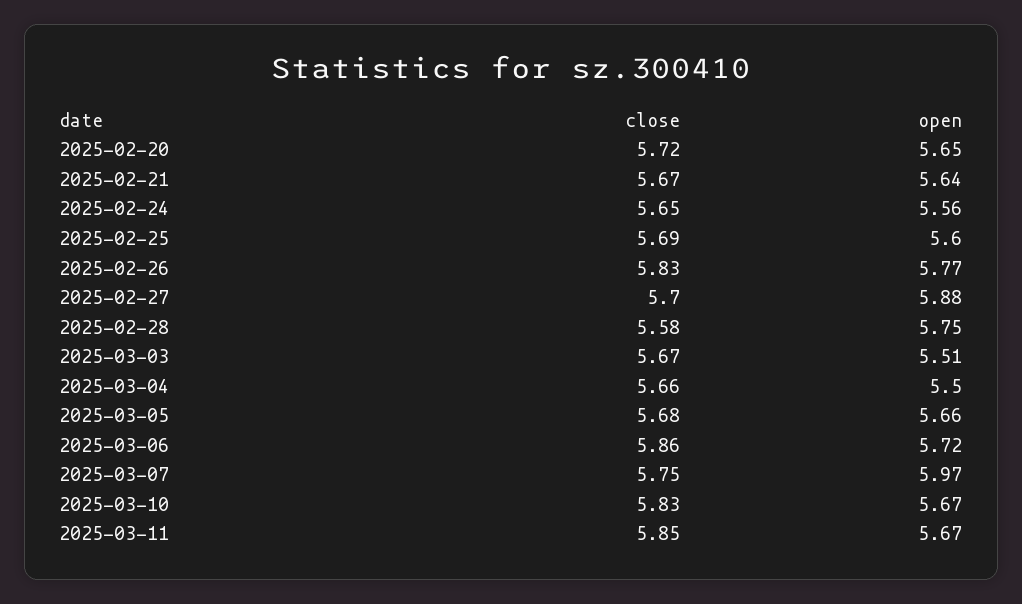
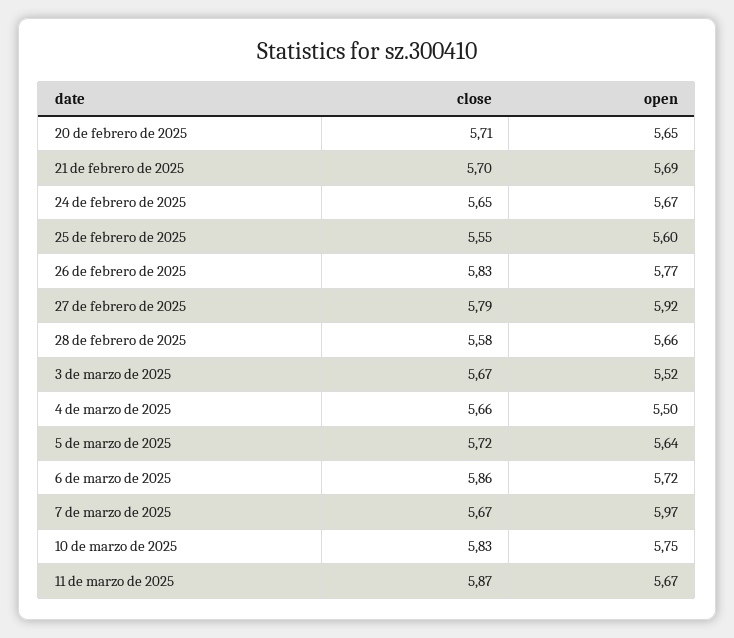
close, 2025-02-20: 5.72 -> 5.71
close, 2025-02-21: 5.67 -> 5.7
open, 2025-02-21: 5.64 -> 5.69
open, 2025-02-24: 5.56 -> 5.67
close, 2025-02-25: 5.69 -> 5.55
close, 2025-02-27: 5.7 -> 5.79
open, 2025-02-27: 5.88 -> 5.92
open, 2025-02-28: 5.75 -> 5.66
open, 2025-03-03: 5.51 -> 5.52
close, 2025-03-05: 5.68 -> 5.72
open, 2025-03-05: 5.66 -> 5.64
close, 2025-03-07: 5.75 -> 5.67
open, 2025-03-10: 5.67 -> 5.75
close, 2025-03-11: 5.85 -> 5.87

